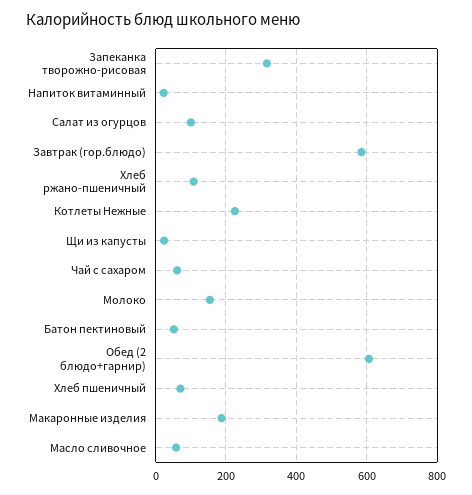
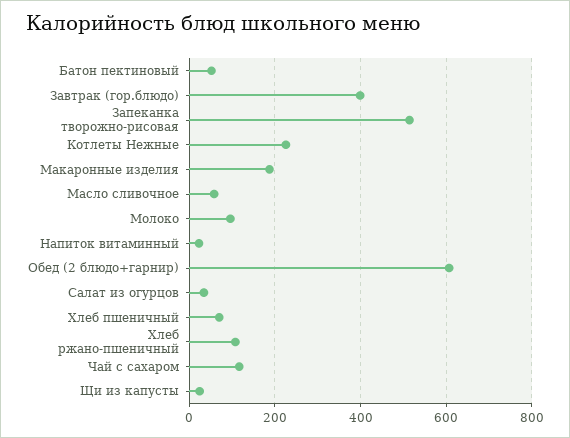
Запеканка творожно-рисовая: 320 -> 520
Салат из огурцов: 100 -> 40
Завтрак (гор.блюдо): 580 -> 400
Чай с сахаром: 60 -> 120
Молоко: 160 -> 100

